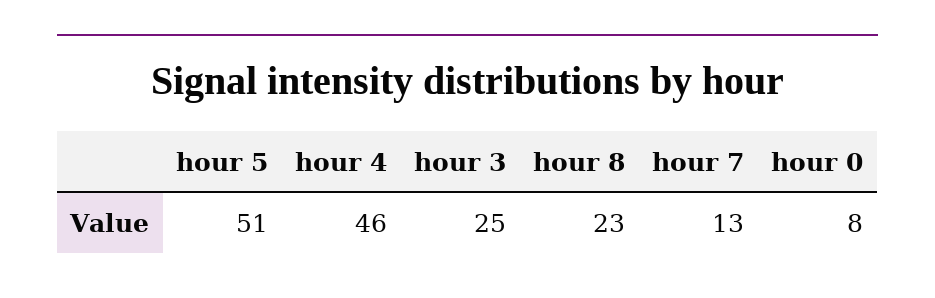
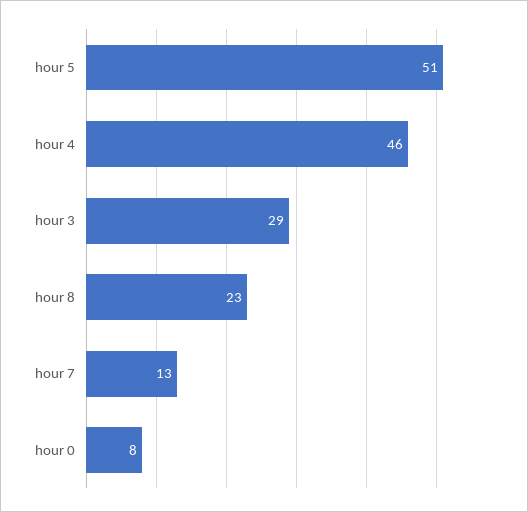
hour 3: 25 -> 29

